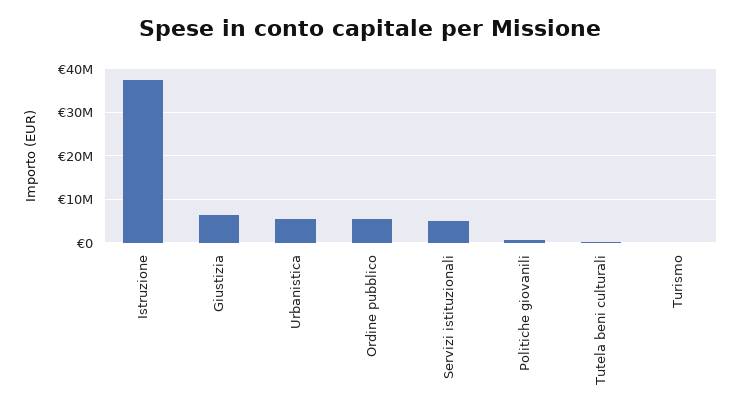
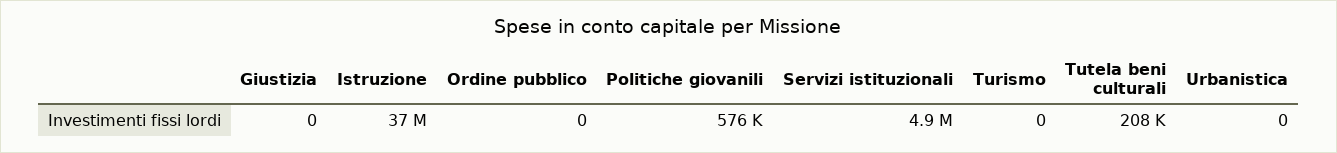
Giustizia: 6000000 -> 0
Urbanistica: 6000000 -> 0
Ordine pubblico: 6000000 -> 0

